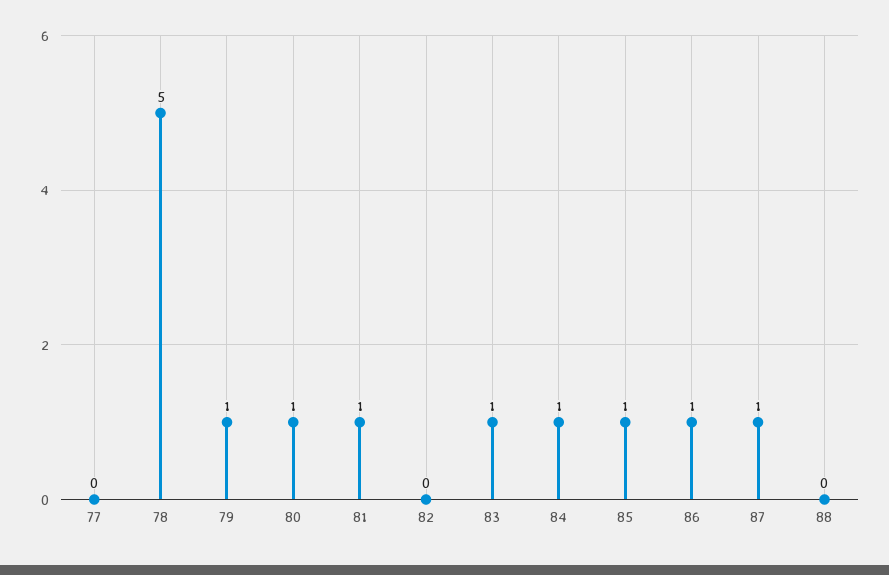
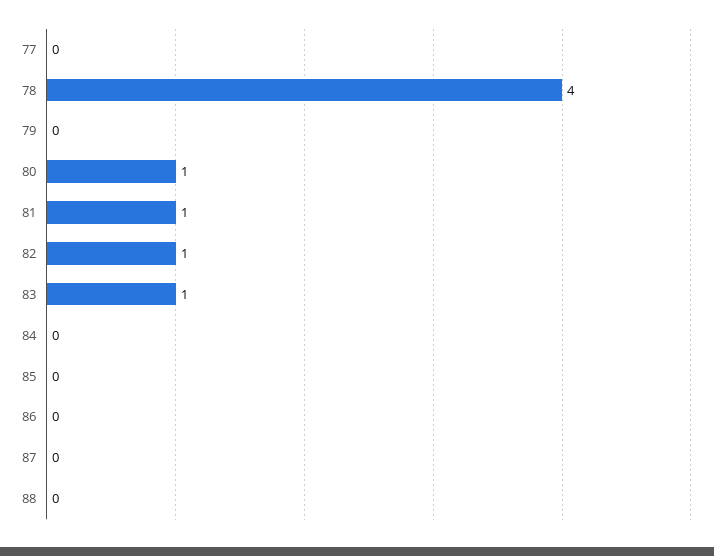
78: 5 -> 4
79: 1 -> 0
82: 0 -> 1
84: 1 -> 0
85: 1 -> 0
86: 1 -> 0
87: 1 -> 0

